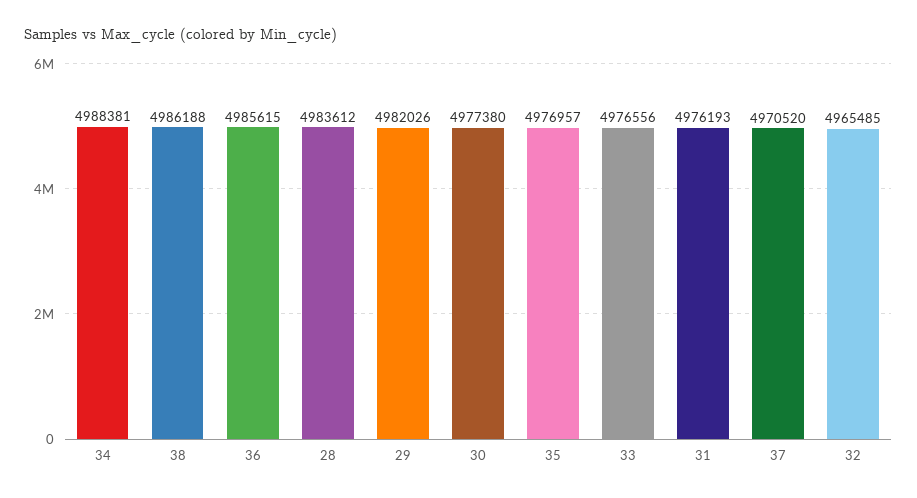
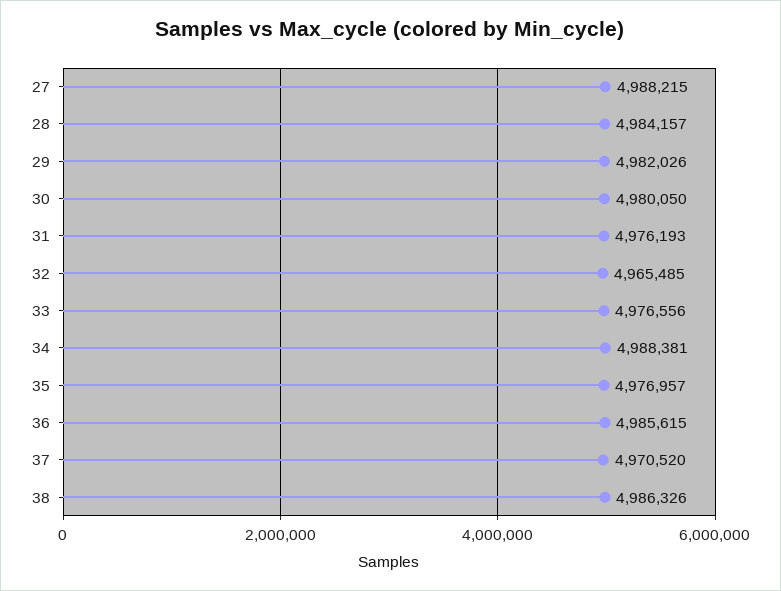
38: 4986188 -> 4986326
28: 4983612 -> 4984157
30: 4977380 -> 4980050
27: none -> 4988215

